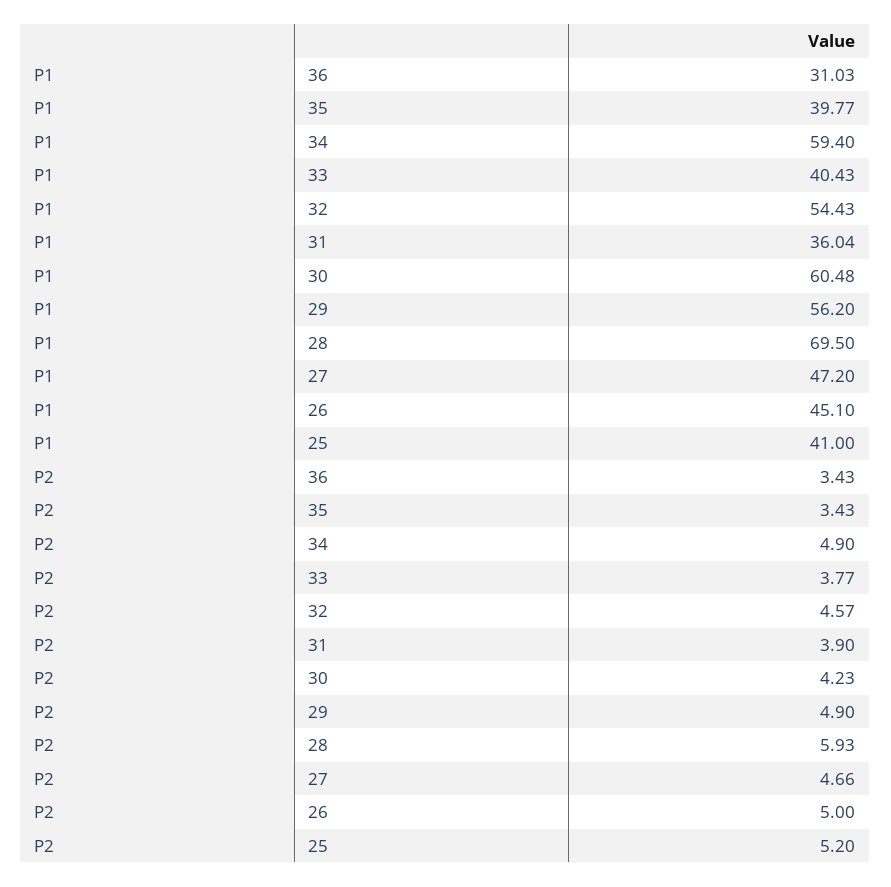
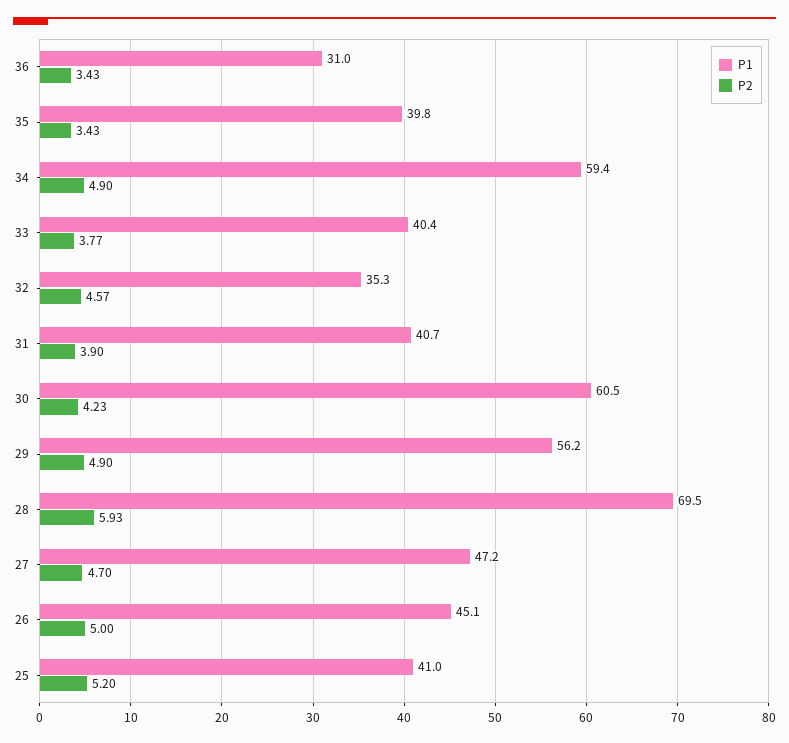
P1, 32: 54.43 -> 35.3
P1, 31: 36.04 -> 40.7
P2, 27: 4.66 -> 4.7

